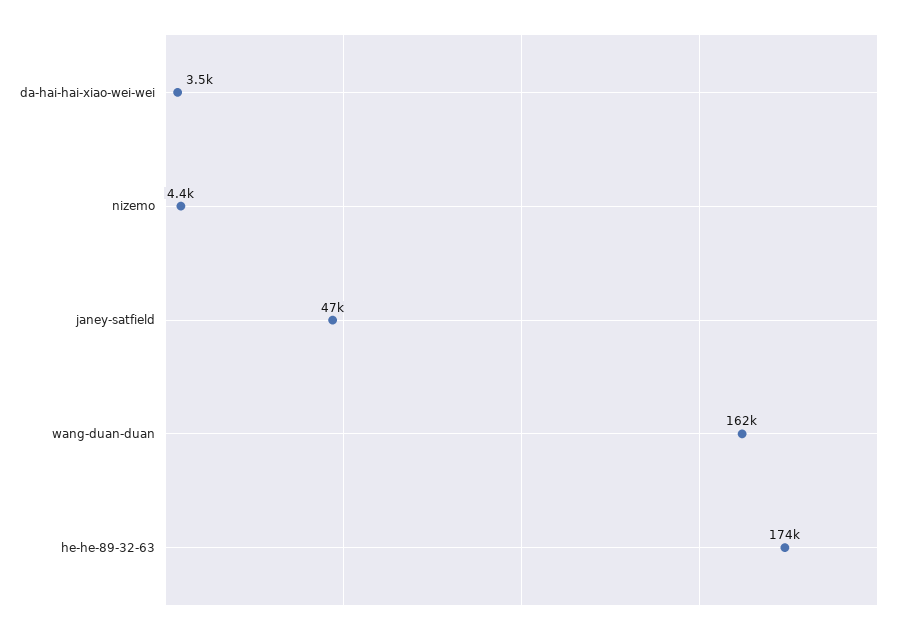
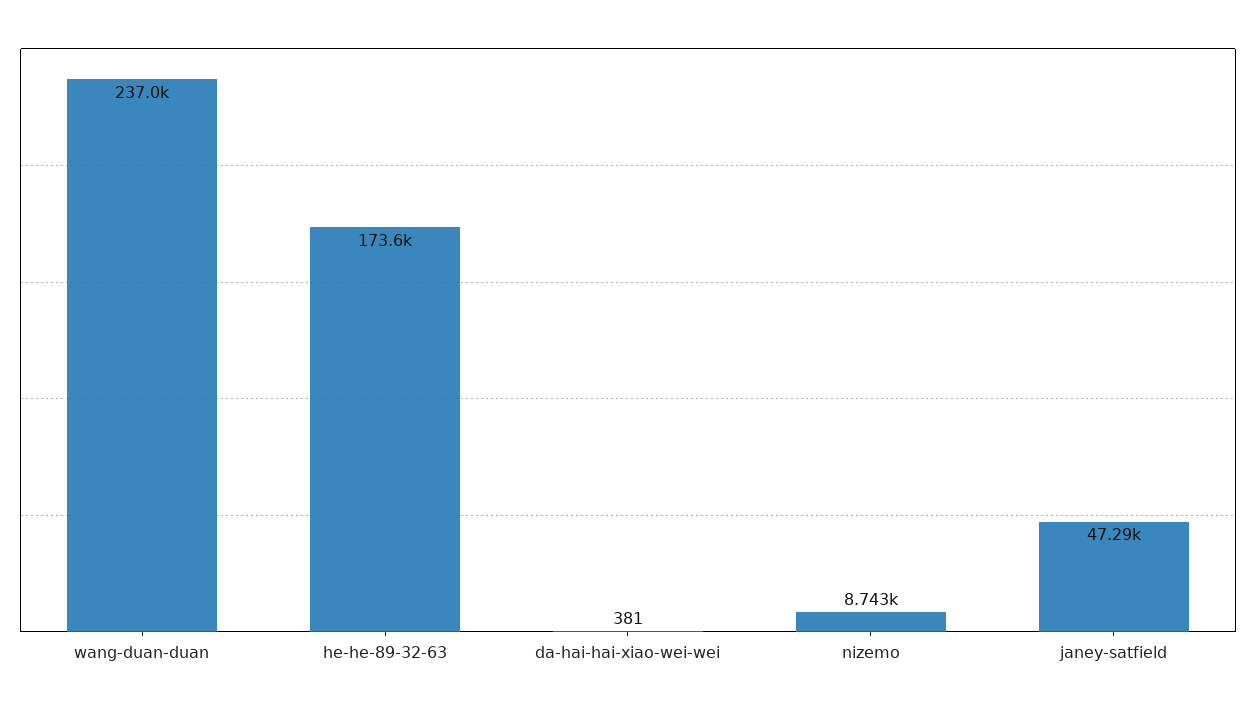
da-hai-hai-xiao-wei-wei: 3500 -> 381
nizemo: 4400 -> 8743
wang-duan-duan: 162000 -> 237000

